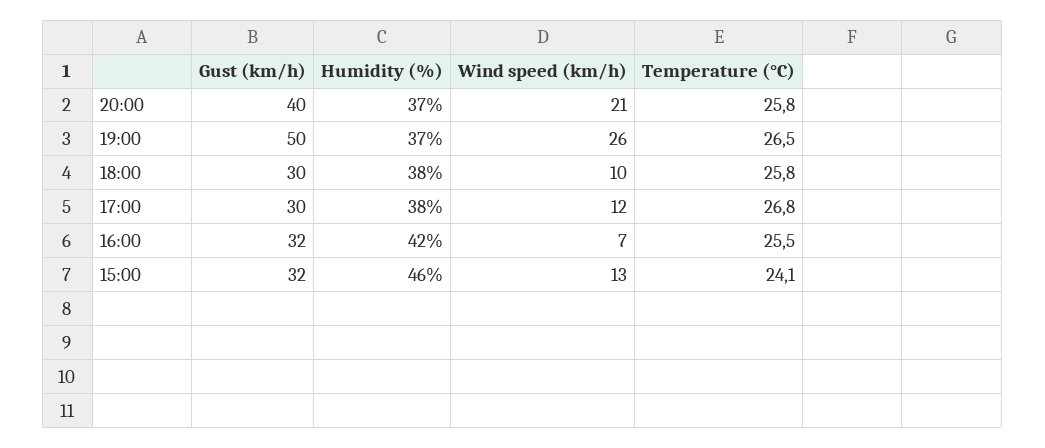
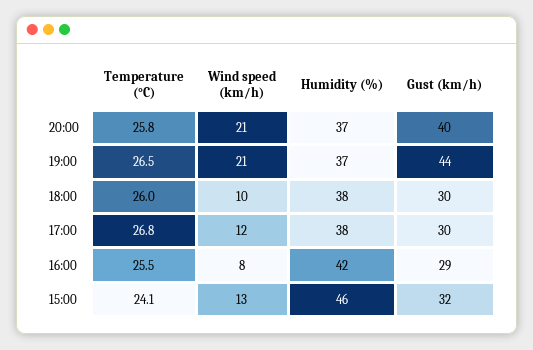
Gust (km/h), 19:00: 50 -> 44
Wind speed (km/h), 19:00: 26 -> 21
Temperature (°C), 18:00: 25.8 -> 26
Gust (km/h), 16:00: 32 -> 29
Wind speed (km/h), 16:00: 7 -> 8

